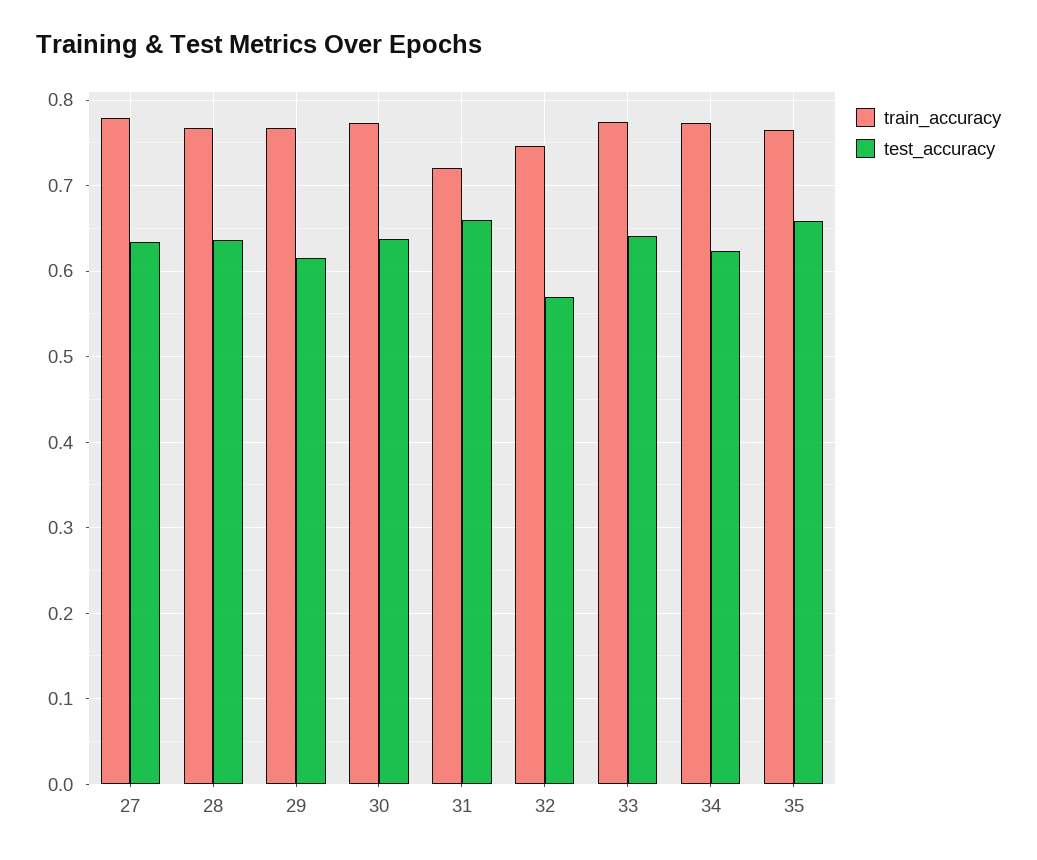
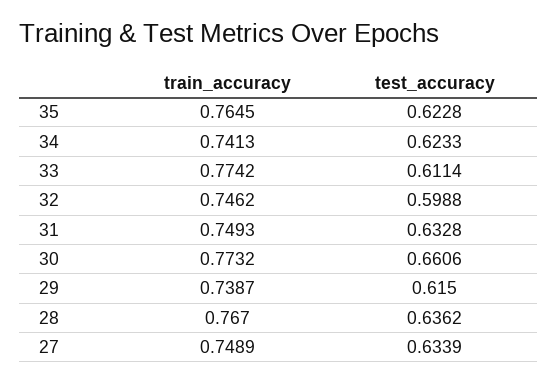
train_accuracy, 27: 0.78 -> 0.7489
train_accuracy, 29: 0.77 -> 0.7387
test_accuracy, 30: 0.64 -> 0.6606
train_accuracy, 31: 0.72 -> 0.7493
test_accuracy, 31: 0.66 -> 0.6328
test_accuracy, 32: 0.57 -> 0.5988
test_accuracy, 33: 0.64 -> 0.6114
train_accuracy, 34: 0.77 -> 0.7413
test_accuracy, 35: 0.66 -> 0.6228

